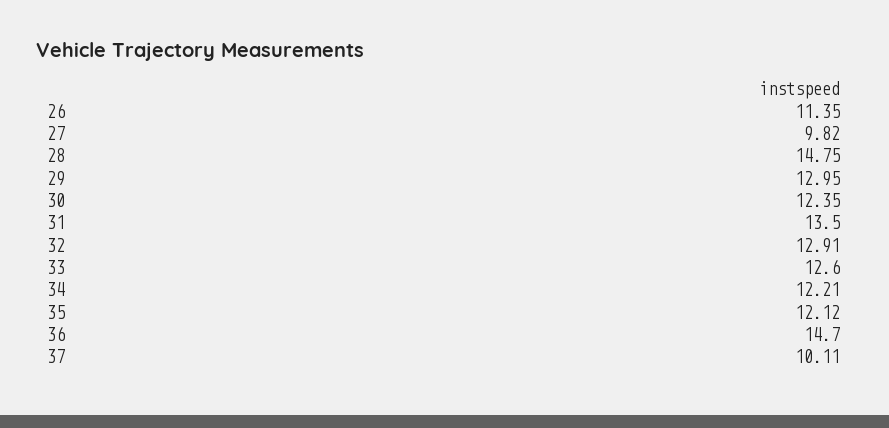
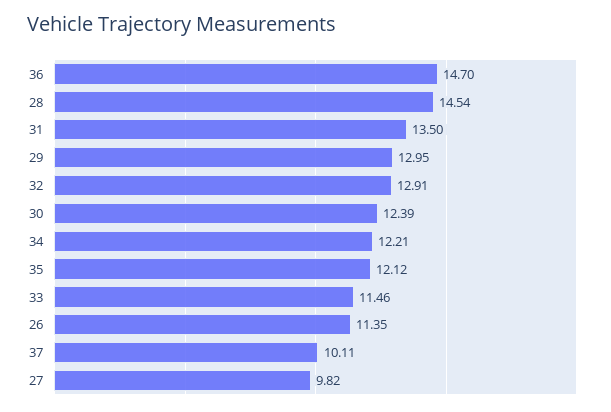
28: 14.75 -> 14.54
30: 12.35 -> 12.39
33: 12.6 -> 11.46

